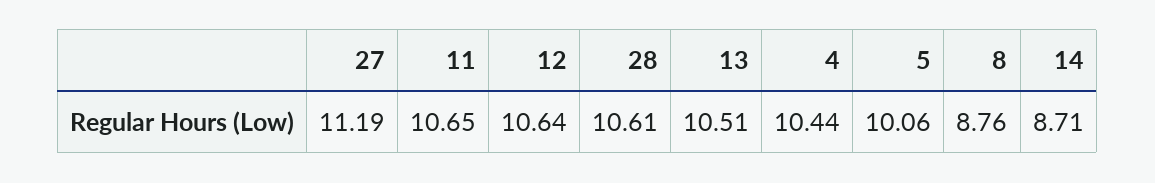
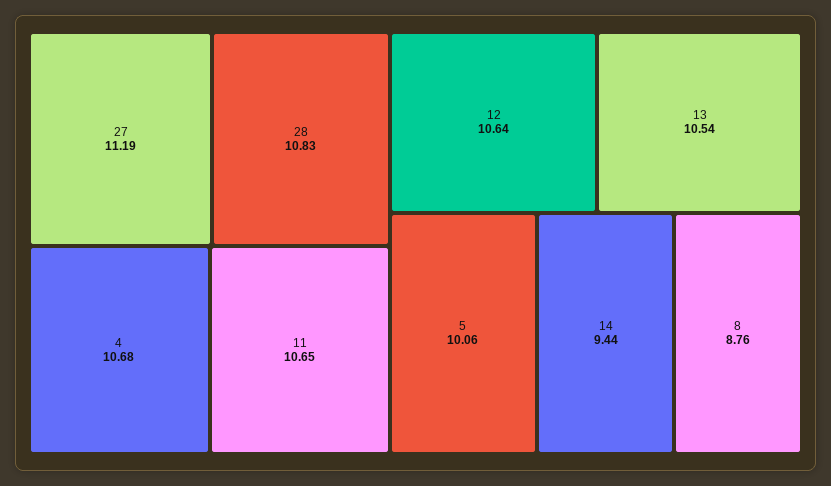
28: 10.61 -> 10.83
13: 10.51 -> 10.54
4: 10.44 -> 10.68
14: 8.71 -> 9.44

